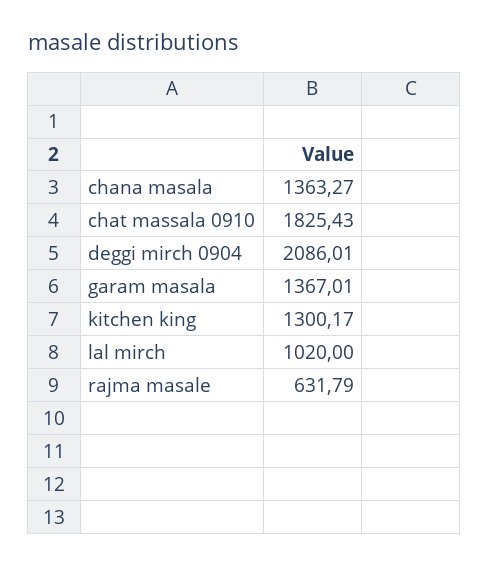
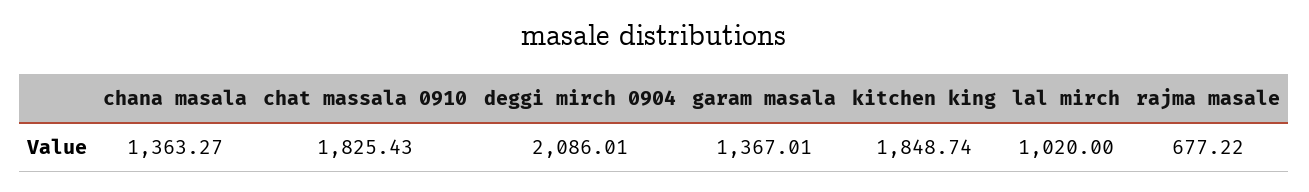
kitchen king: 1300.17 -> 1848.74
rajma masale: 631.79 -> 677.22

